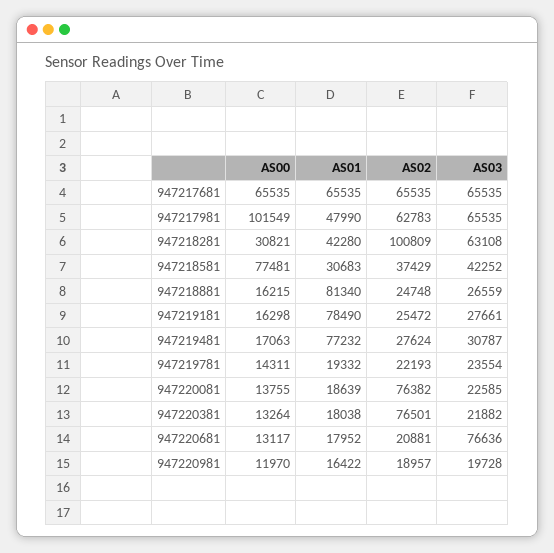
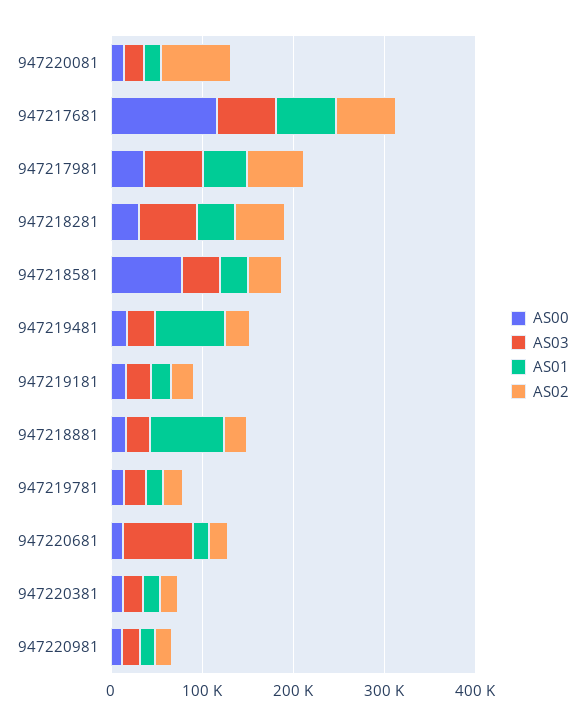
AS00, 947217681: 65535 -> 120000
AS00, 947217981: 101549 -> 40000
AS02, 947218281: 100809 -> 60000
AS01, 947219181: 78490 -> 20000
AS02, 947220381: 76501 -> 20000

